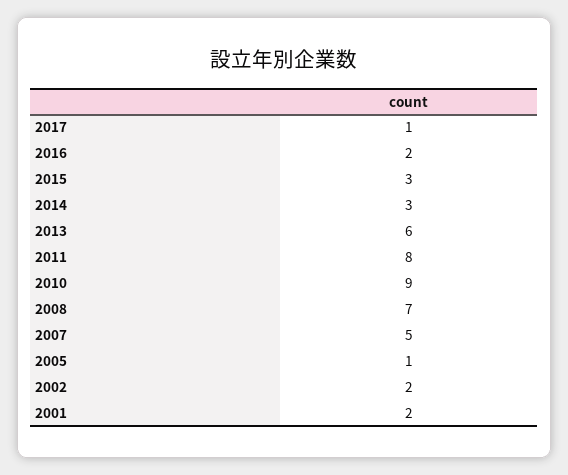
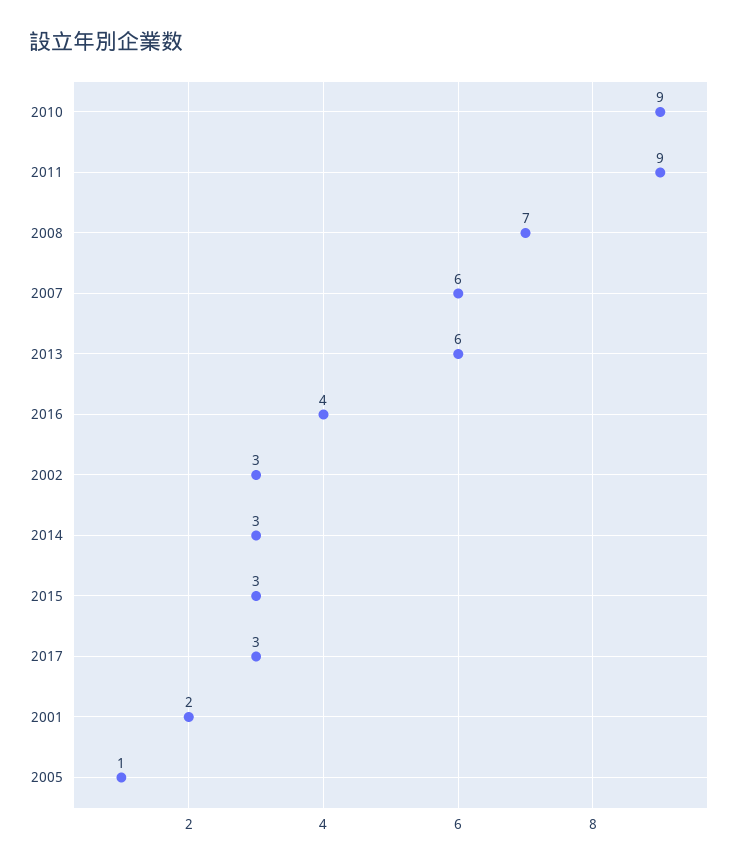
2017: 1 -> 3
2016: 2 -> 4
2011: 8 -> 9
2007: 5 -> 6
2002: 2 -> 3

